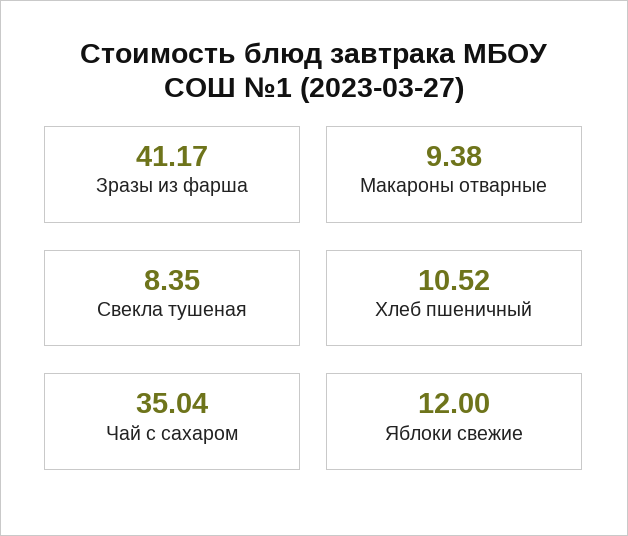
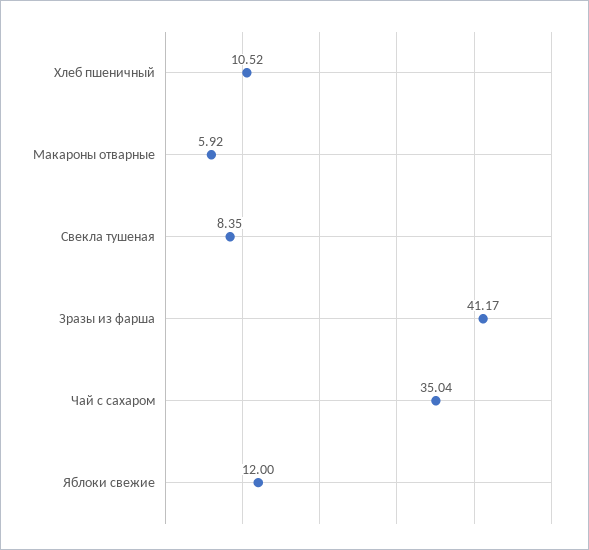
Макароны отварные: 9.38 -> 5.92

